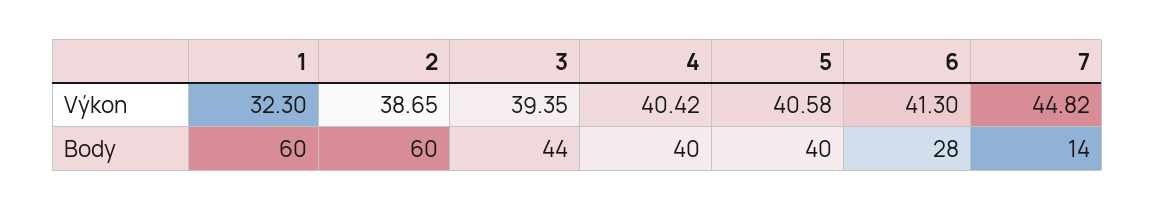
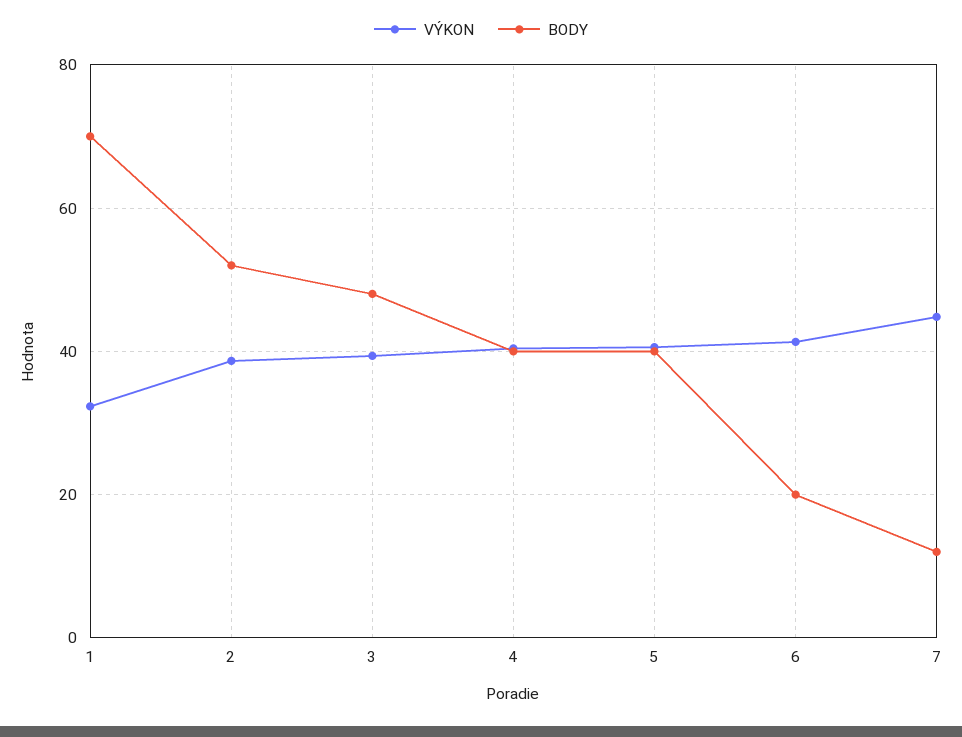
Body, 1: 60 -> 70
Body, 2: 60 -> 52
Body, 3: 44 -> 48
Body, 6: 28 -> 20
Body, 7: 14 -> 12

